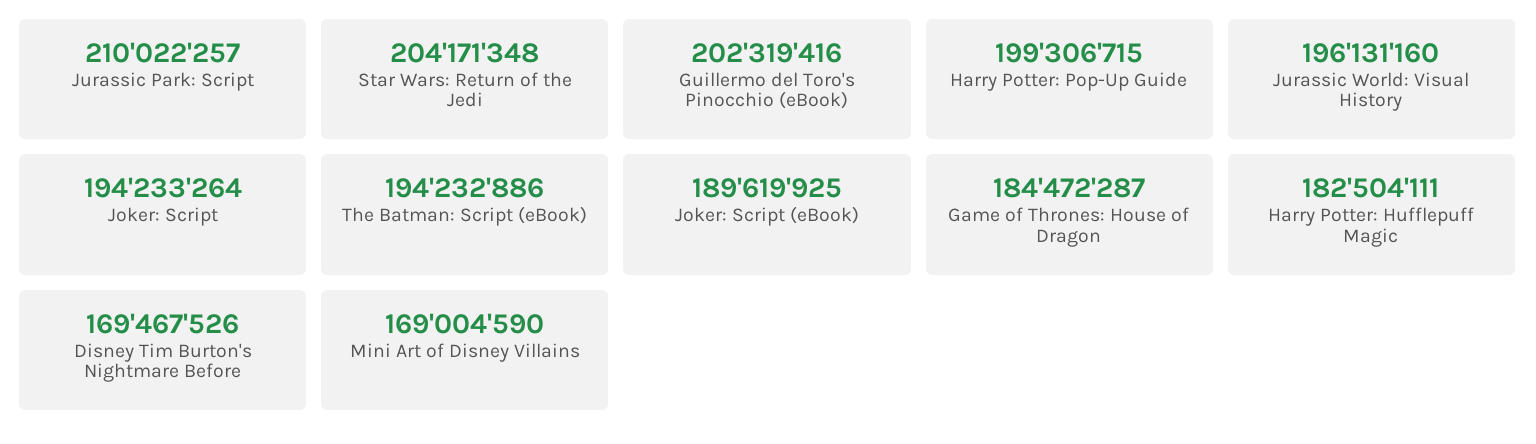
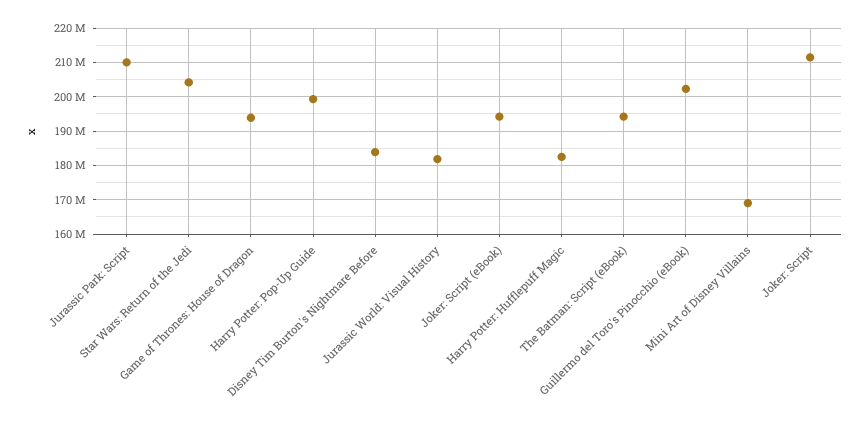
Jurassic World: Visual History: 196131160 -> 182000000
Joker: Script: 194233264 -> 212000000
Joker: Script (eBook): 189619925 -> 194000000
Game of Thrones: House of Dragon: 184472287 -> 194000000
Disney Tim Burton's Nightmare Before: 169467526 -> 184000000

